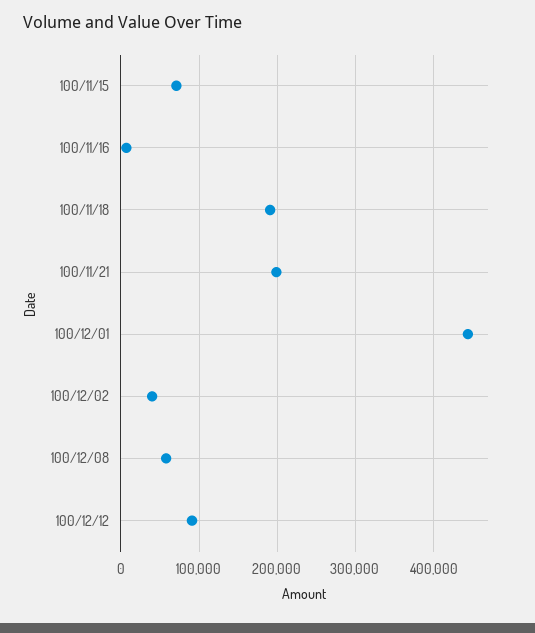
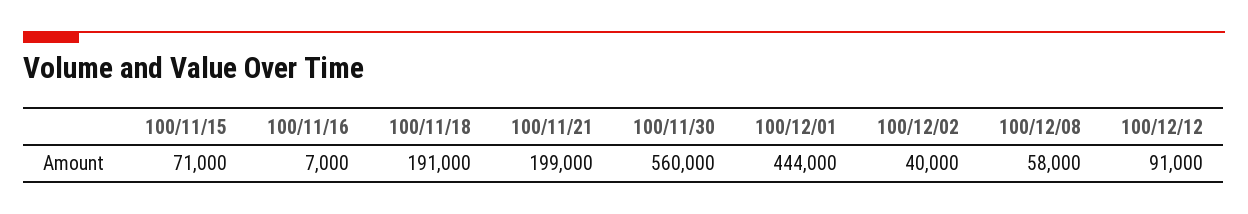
100/11/30: none -> 560000

